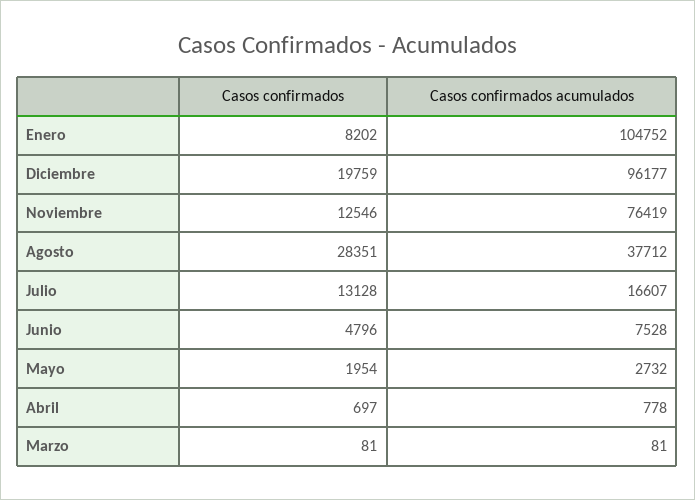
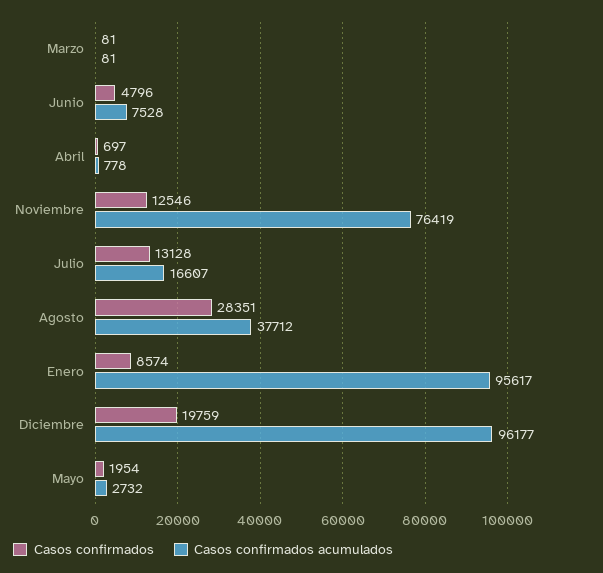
Casos confirmados, Enero: 8202 -> 8574
Casos confirmados acumulados, Enero: 104752 -> 95617

